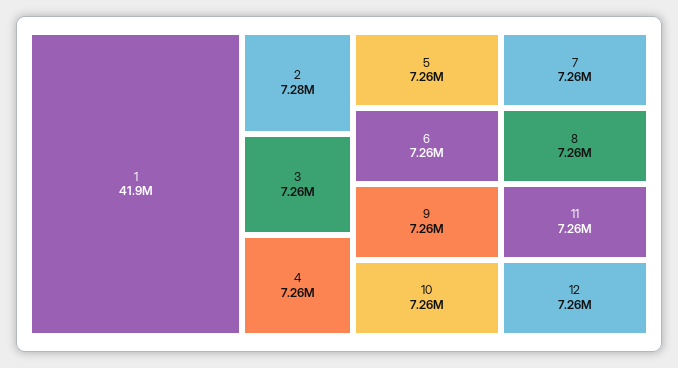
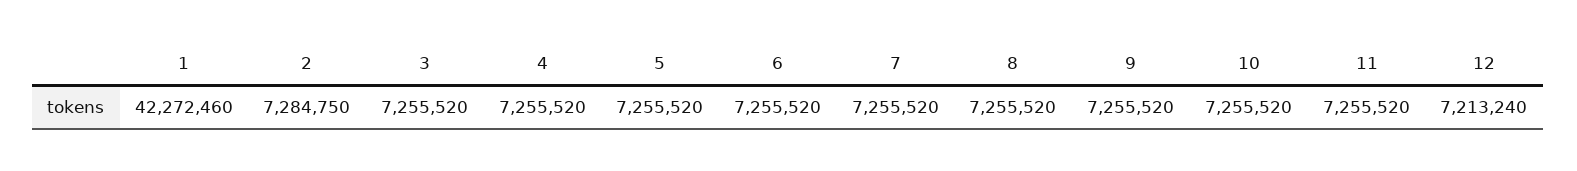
1: 41900000 -> 42272460
12: 7260000 -> 7213240

